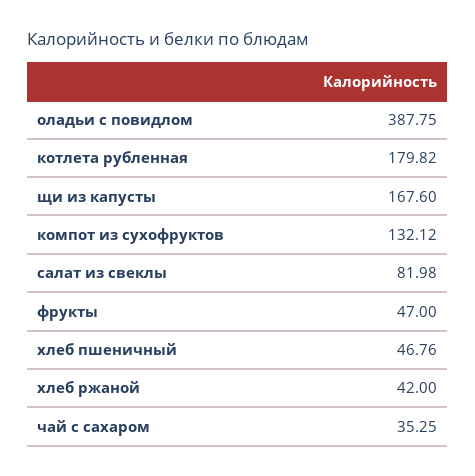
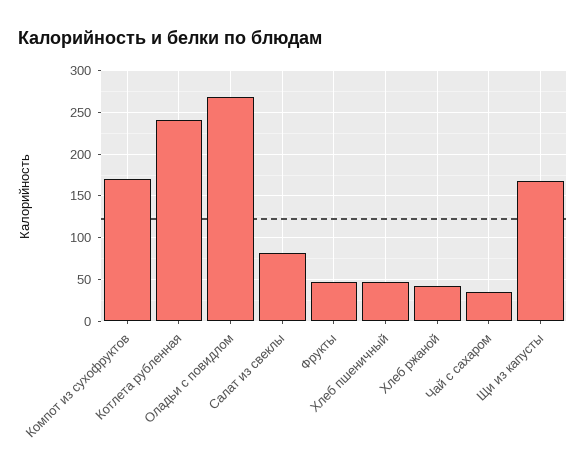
оладьи с повидлом: 387.75 -> 270
котлета рубленная: 179.82 -> 240
компот из сухофруктов: 132.12 -> 170

